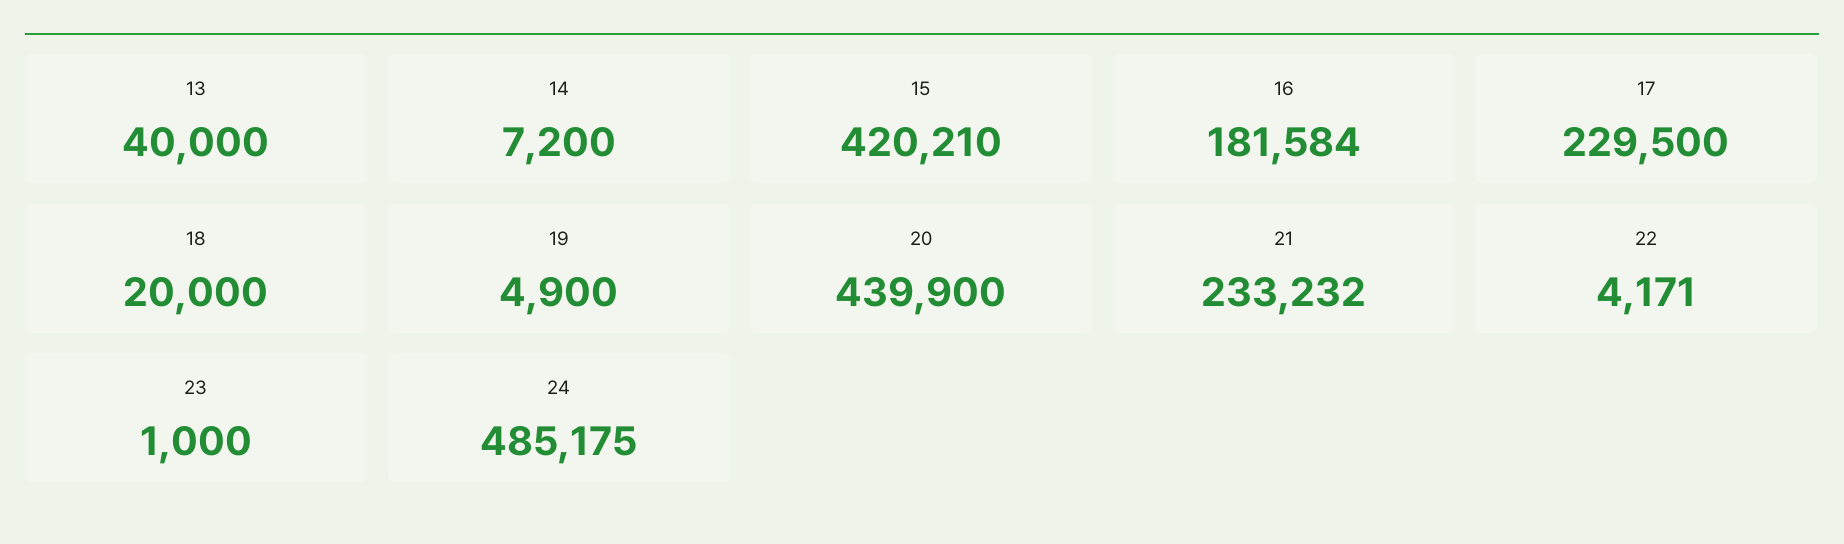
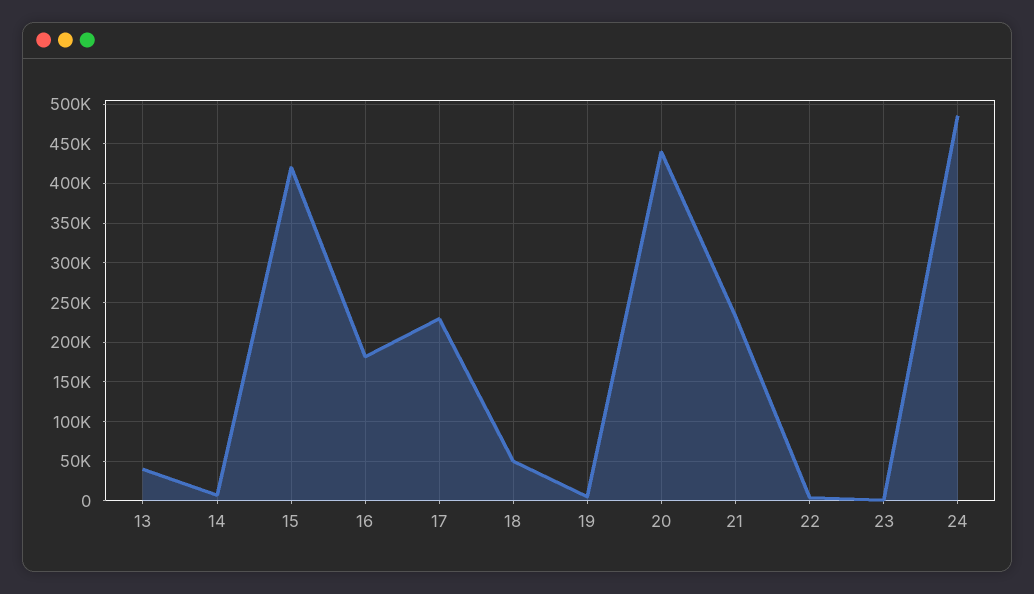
18: 20000 -> 50000

